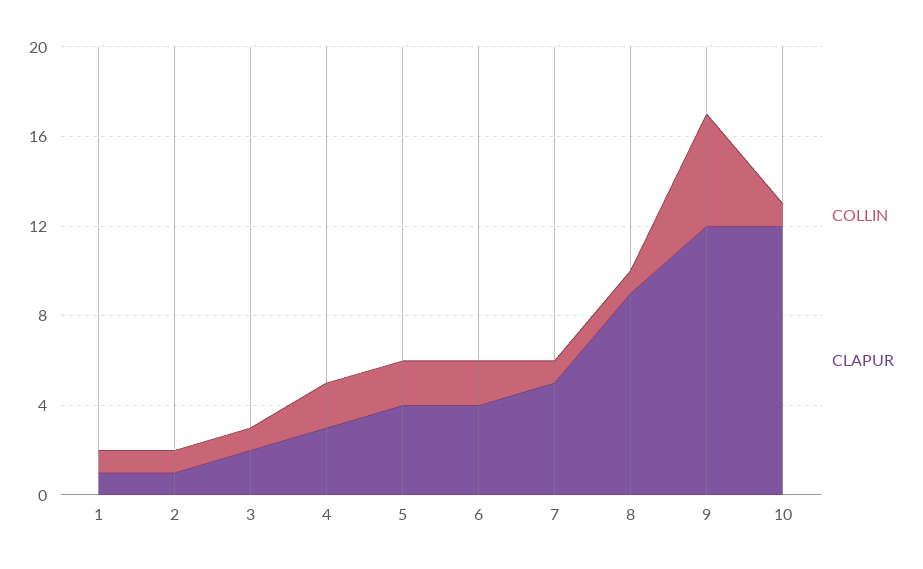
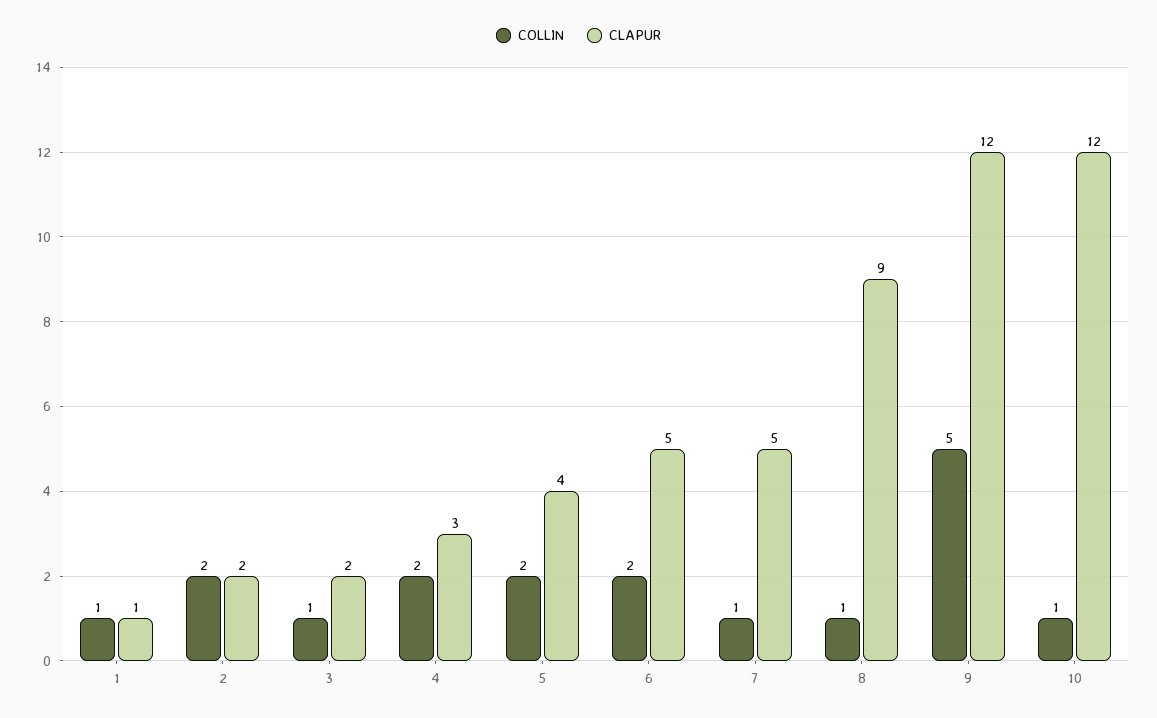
COLLIN, 2: 1 -> 2
CLAPUR, 2: 1 -> 2
CLAPUR, 6: 4 -> 5

